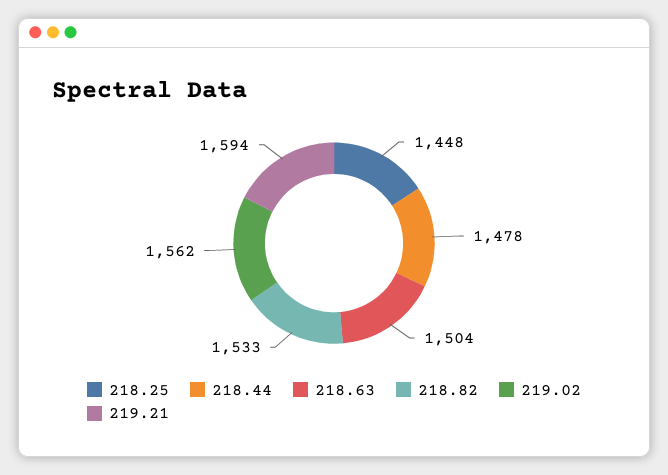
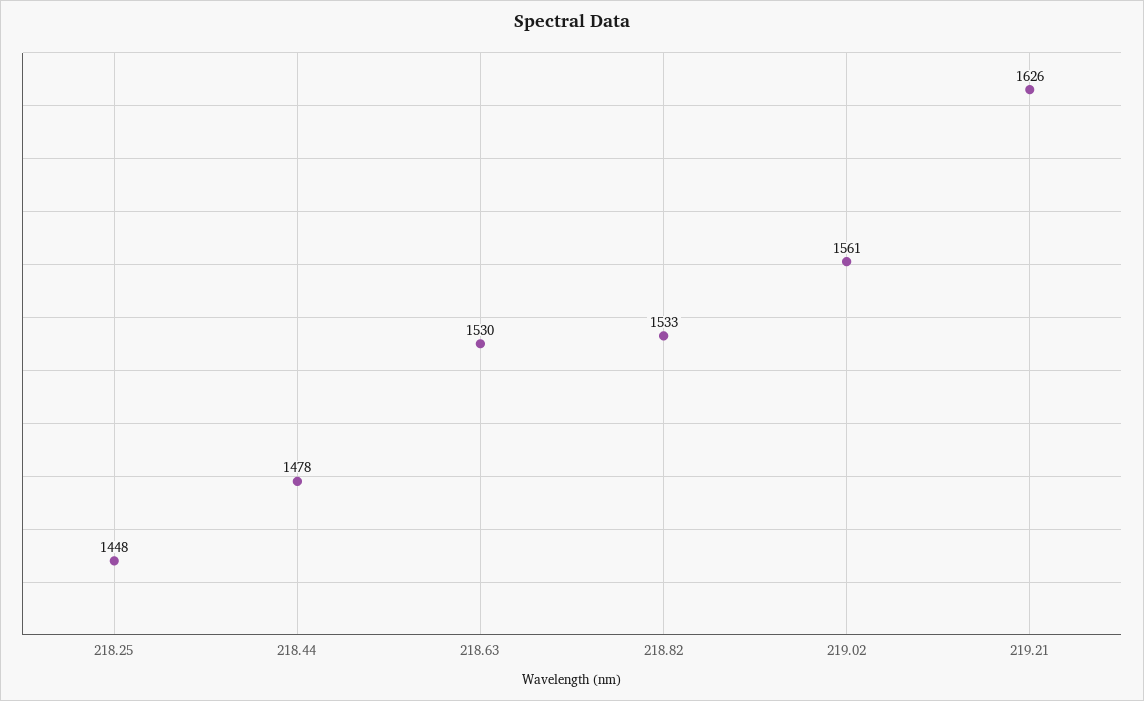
218.63: 1504 -> 1530
219.02: 1562 -> 1561
219.21: 1594 -> 1626

